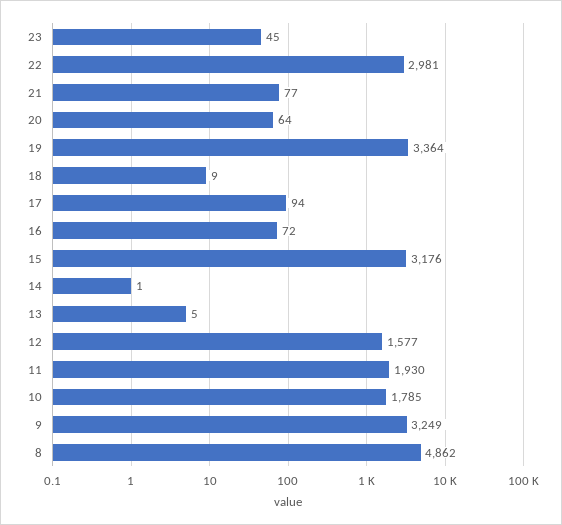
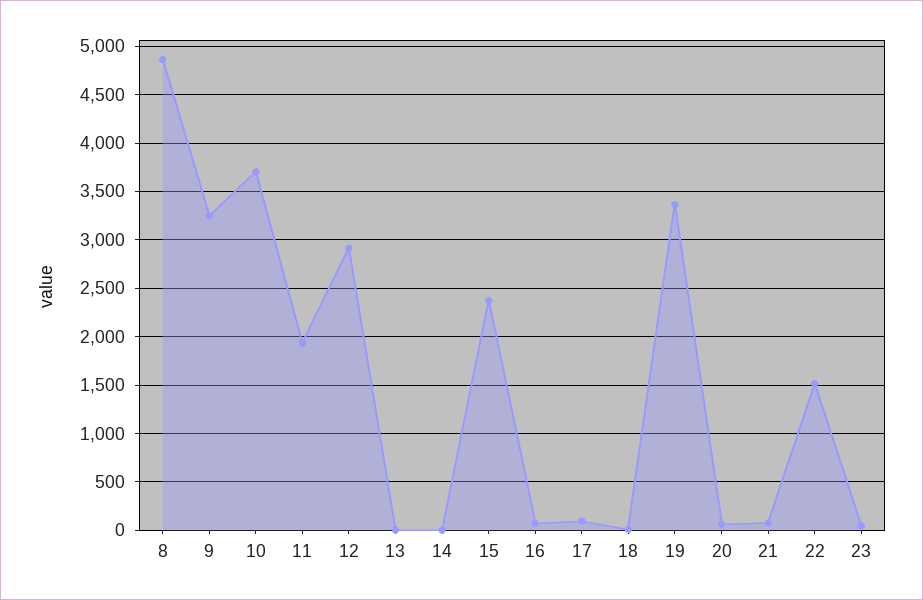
22: 2981 -> 1500
15: 3176 -> 2400
12: 1577 -> 2900
10: 1785 -> 3700

